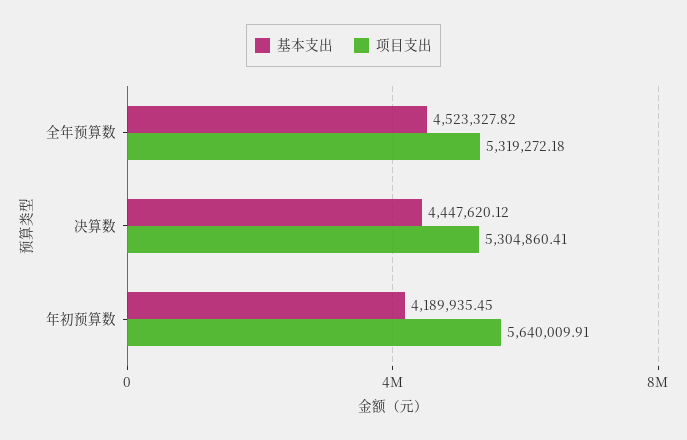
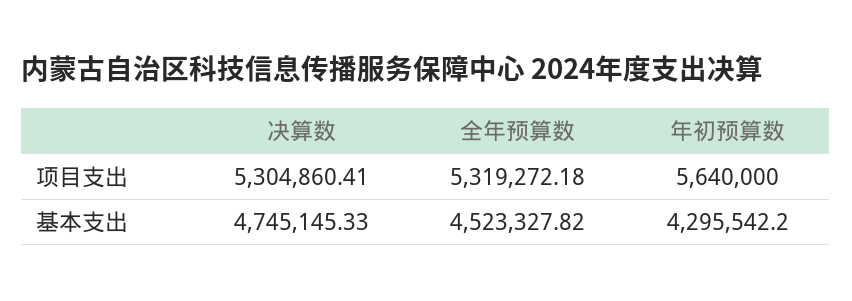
基本支出, 决算数: 4447620.12 -> 4745145.33
基本支出, 年初预算数: 4189935.45 -> 4295542.2
项目支出, 年初预算数: 5640009.91 -> 5640000

